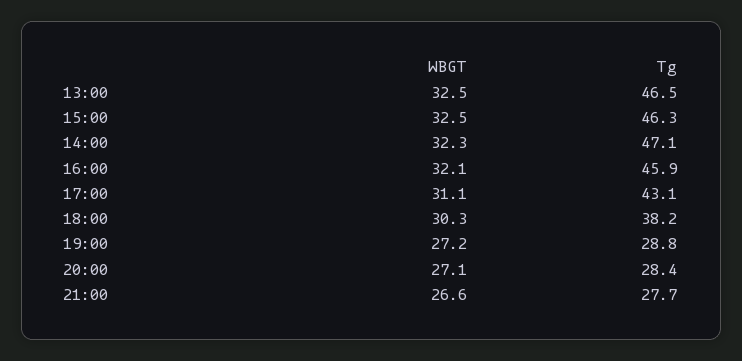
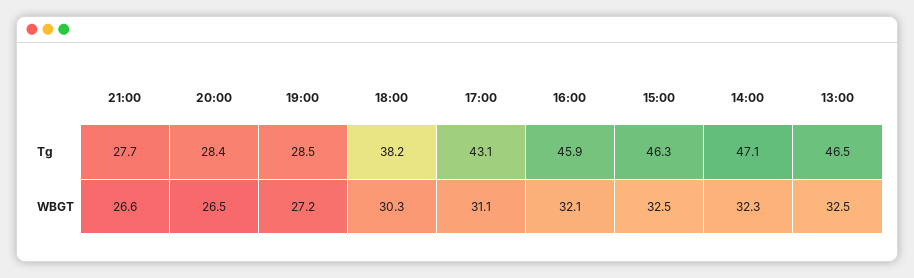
Tg, 19:00: 28.8 -> 28.5
WBGT, 20:00: 27.1 -> 26.5

